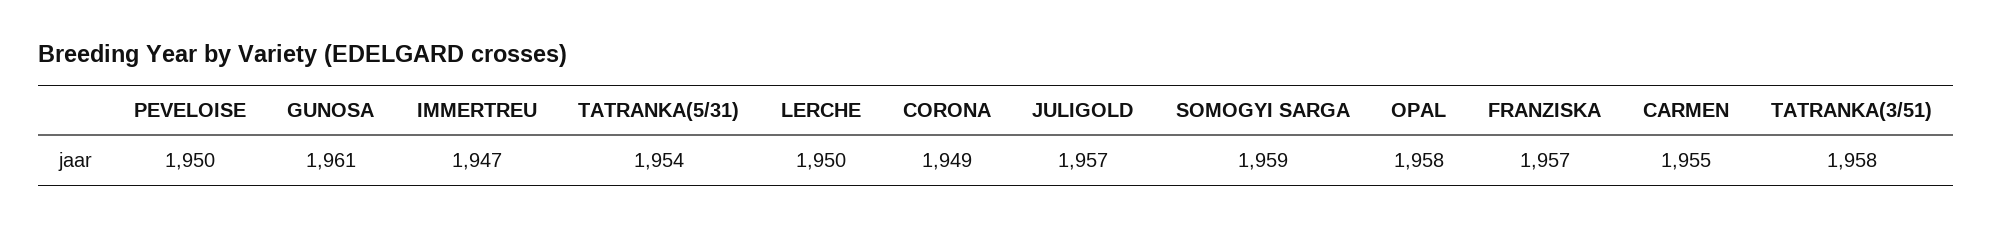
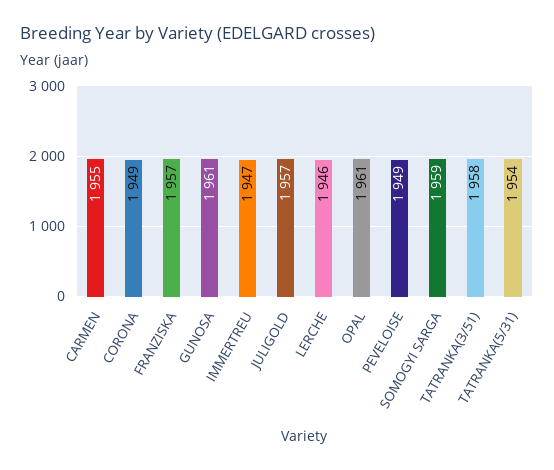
PEVELOISE: 1950 -> 1949
LERCHE: 1950 -> 1946
OPAL: 1958 -> 1961

